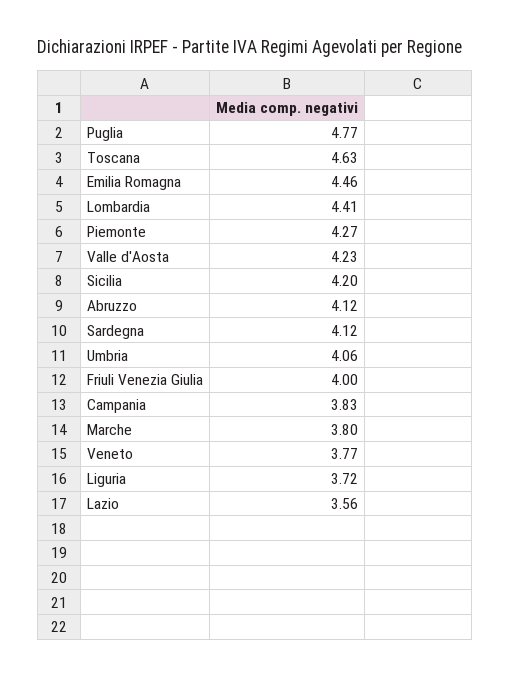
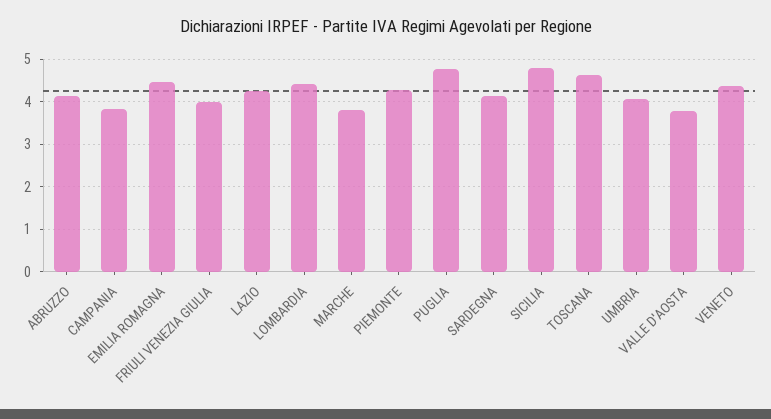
Valle d'Aosta: 4.23 -> 3.8
Sicilia: 4.2 -> 4.8
Veneto: 3.77 -> 4.4
Liguria: 3.72 -> none
Lazio: 3.56 -> 4.2

